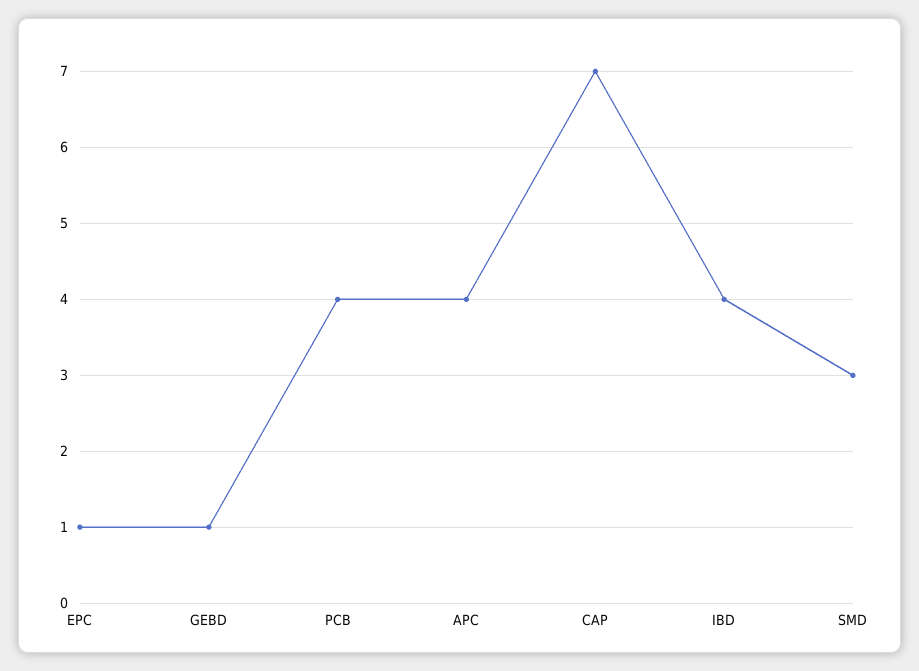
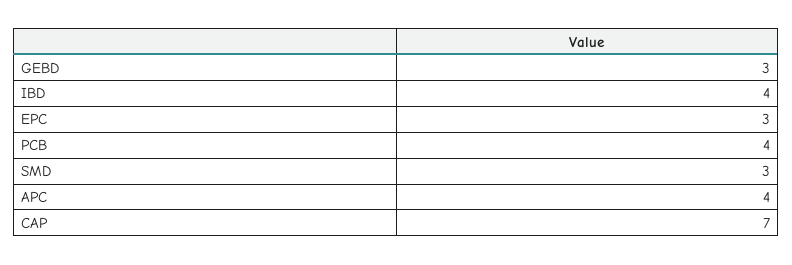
EPC: 1 -> 3
GEBD: 1 -> 3

